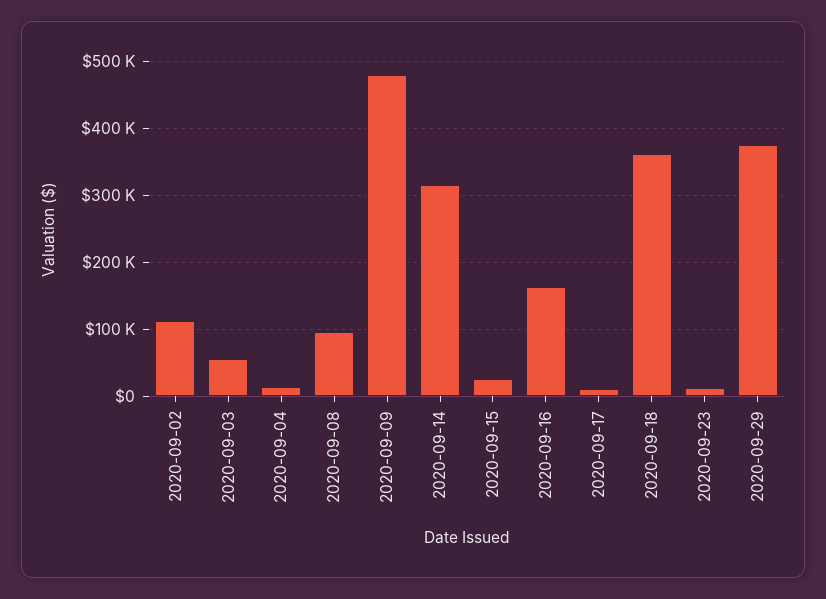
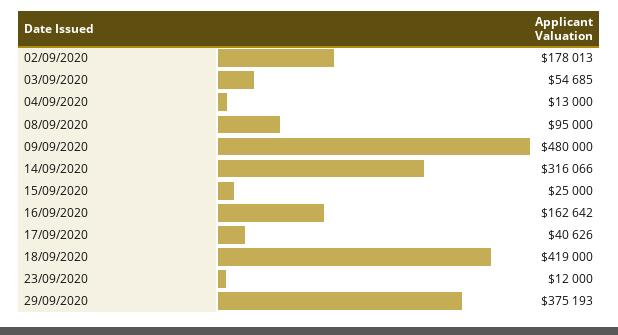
2020-09-02: 110000 -> 178013
2020-09-17: 10000 -> 40626
2020-09-18: 360000 -> 419000

